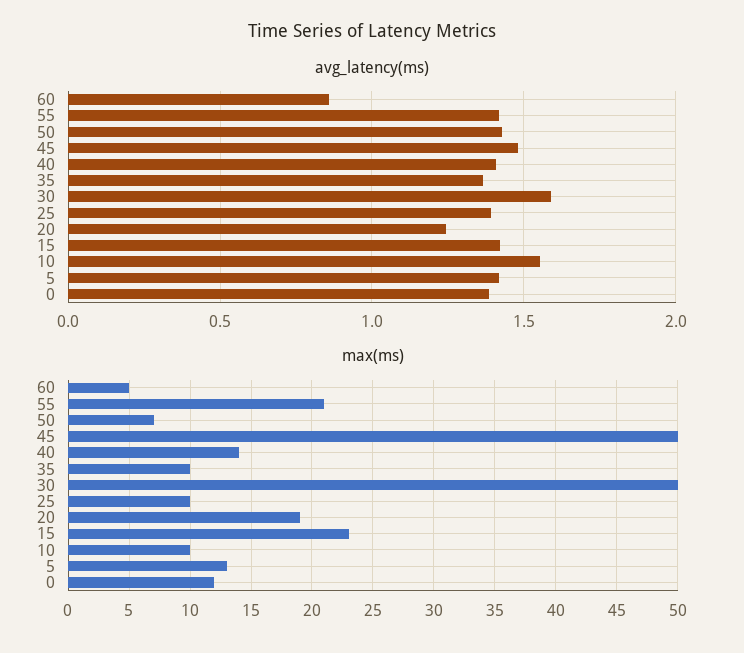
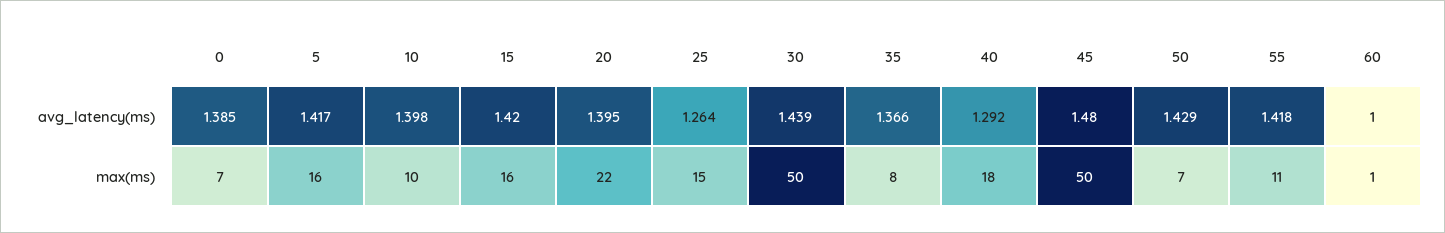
avg_latency(ms), 60: 0.85 -> 1
avg_latency(ms), 40: 1.4 -> 1.292
avg_latency(ms), 30: 1.6 -> 1.439
avg_latency(ms), 25: 1.4 -> 1.264
avg_latency(ms), 20: 1.25 -> 1.395
avg_latency(ms), 10: 1.55 -> 1.398
max(ms), 60: 5 -> 1
max(ms), 55: 21 -> 11
max(ms), 40: 14 -> 18
max(ms), 35: 10 -> 8
max(ms), 25: 10 -> 15
max(ms), 20: 19 -> 22
max(ms), 15: 23 -> 16
max(ms), 5: 13 -> 16
max(ms), 0: 12 -> 7

